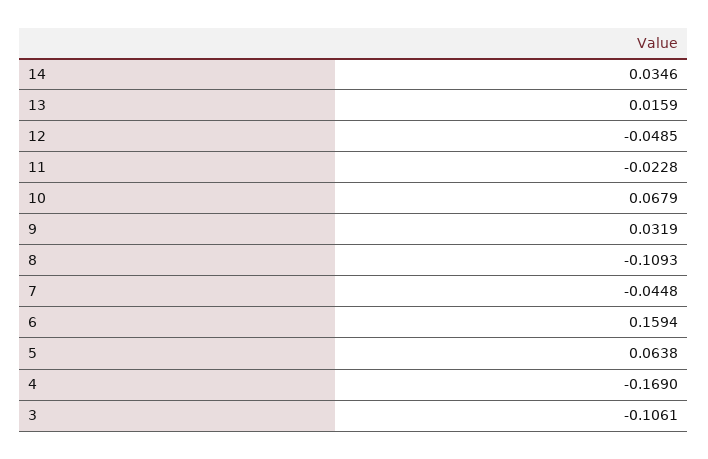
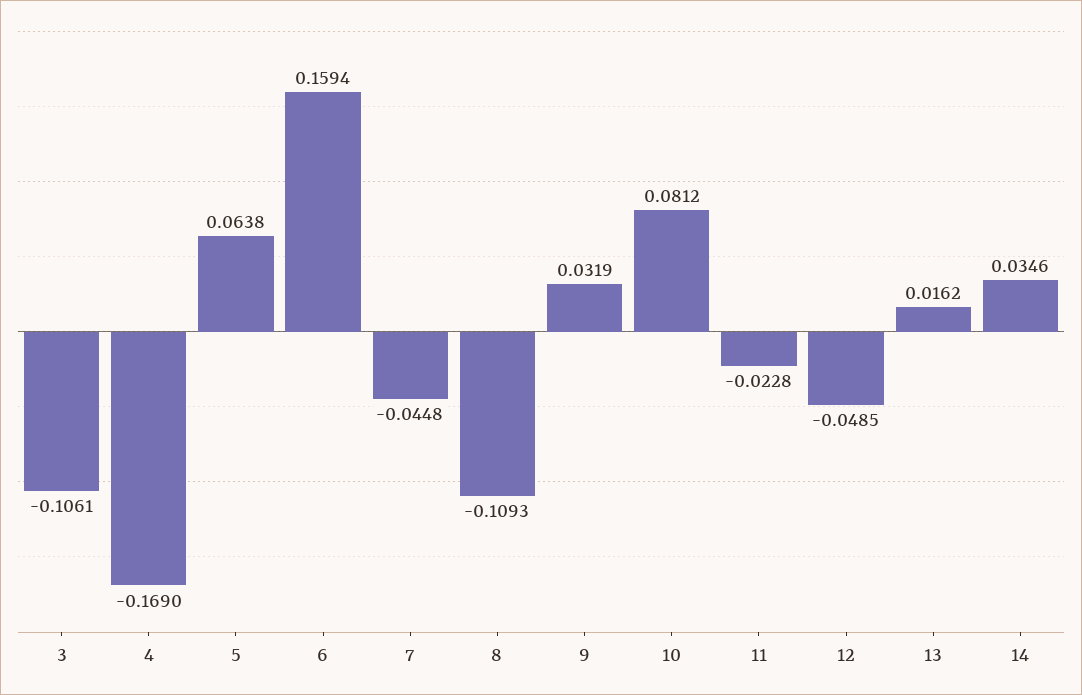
13: 0.0159 -> 0.0162
10: 0.0679 -> 0.0812

